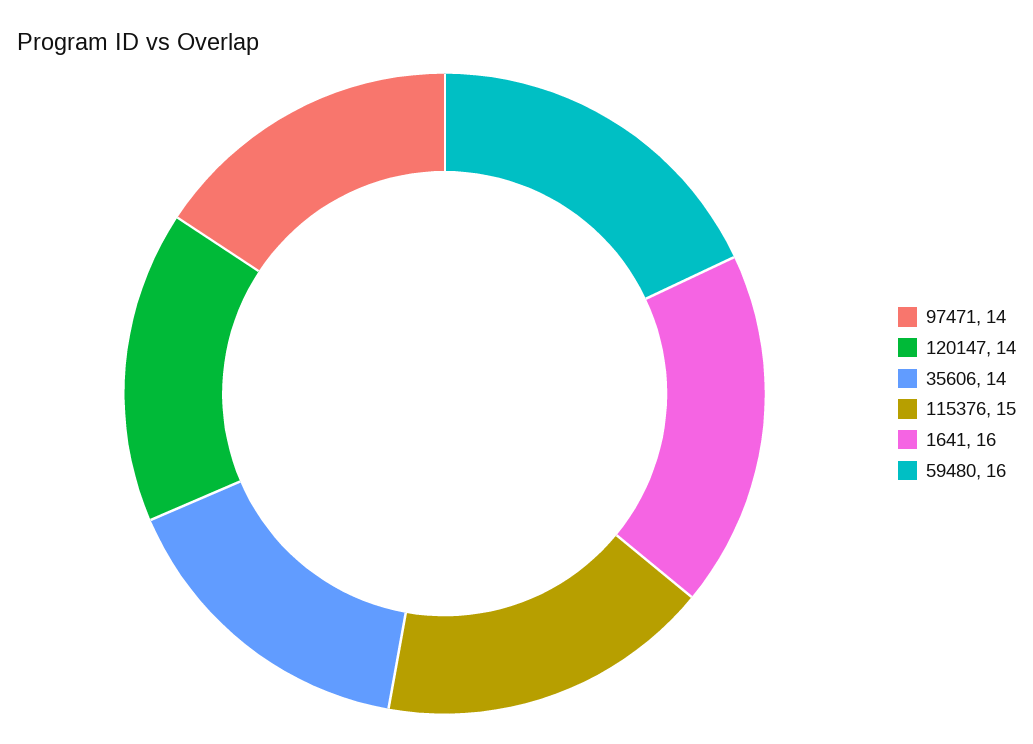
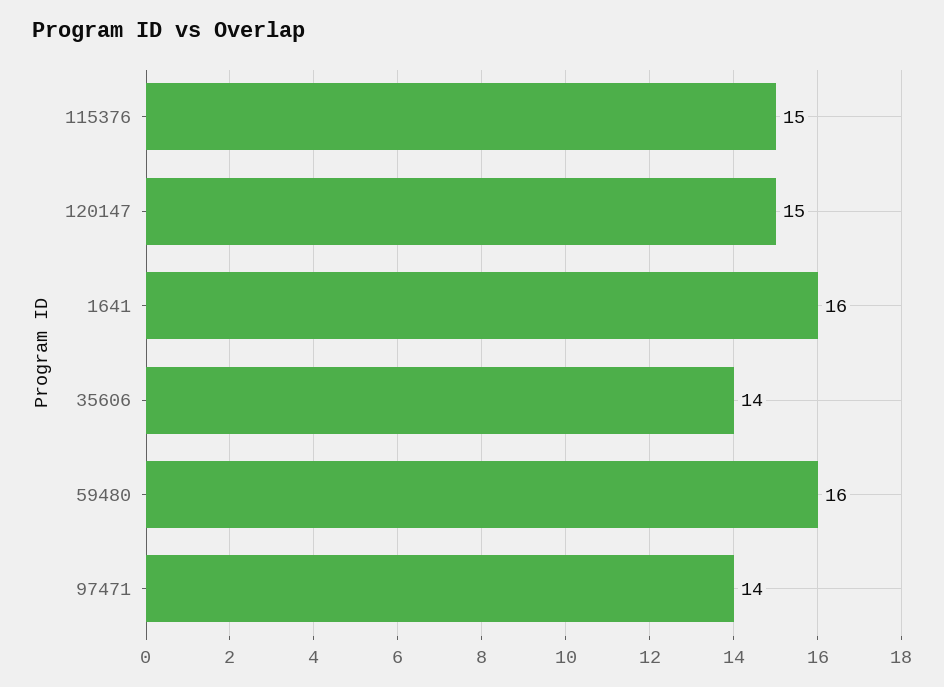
120147: 14 -> 15

